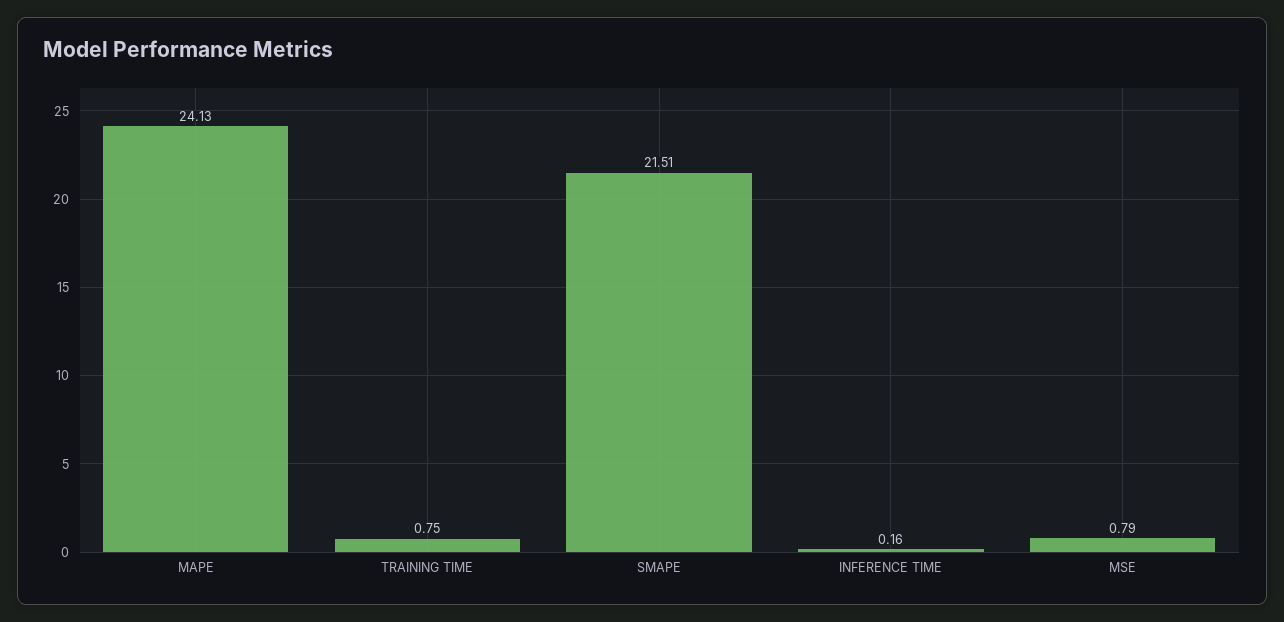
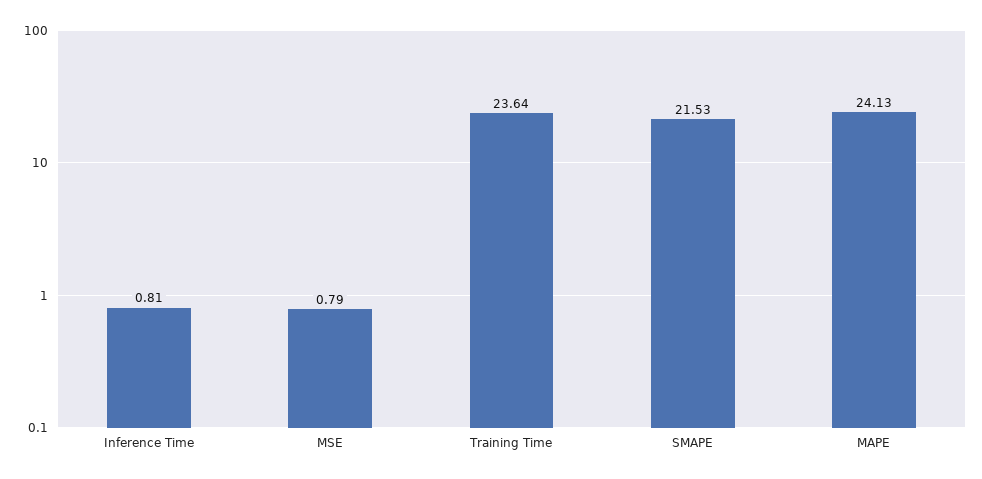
TRAINING TIME: 0.75 -> 23.64
SMAPE: 21.51 -> 21.53
INFERENCE TIME: 0.16 -> 0.81

